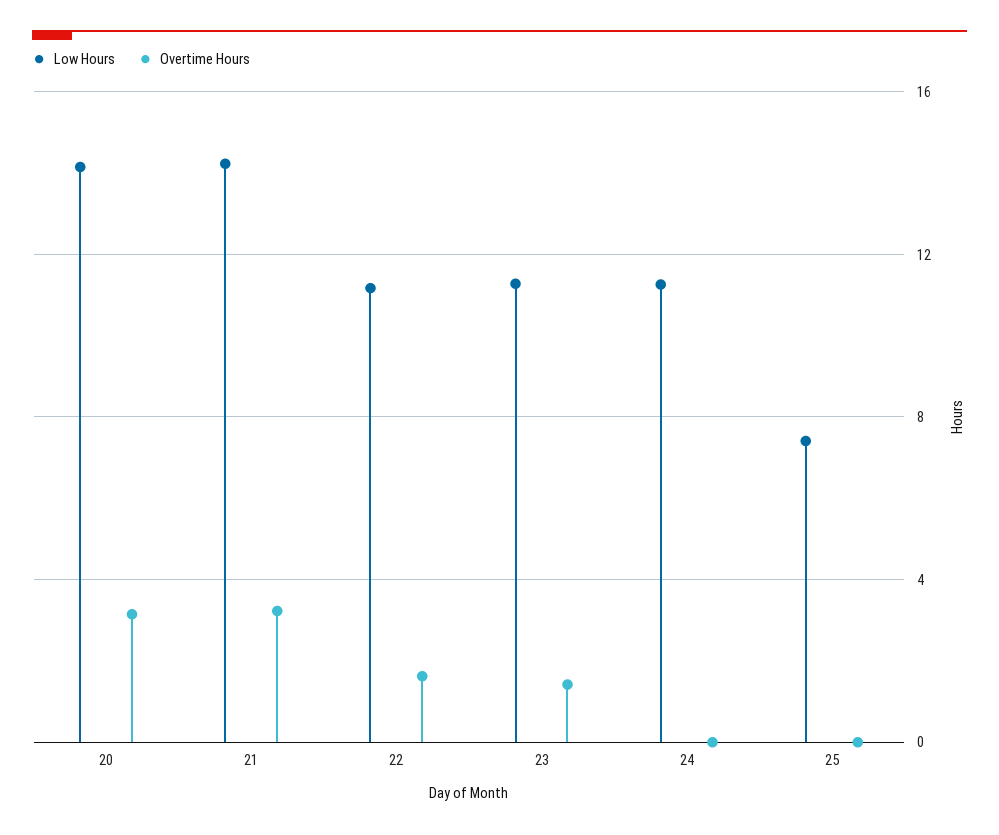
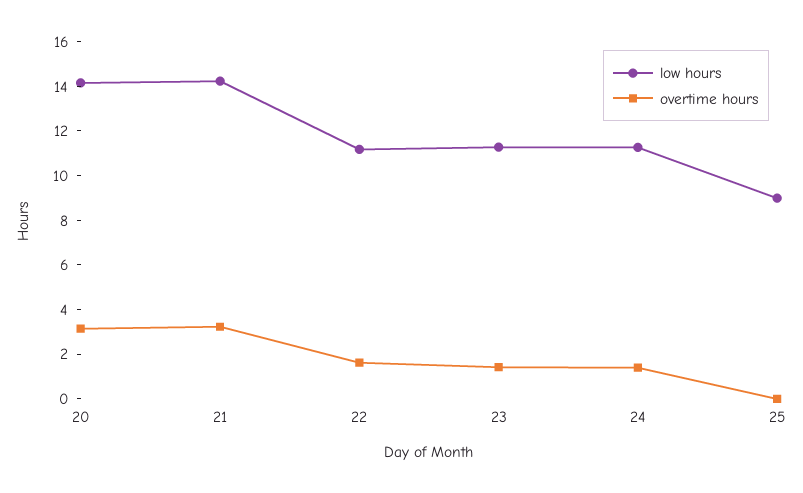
Overtime Hours, 24: 0 -> 1.5
Low Hours, 25: 7.5 -> 9

